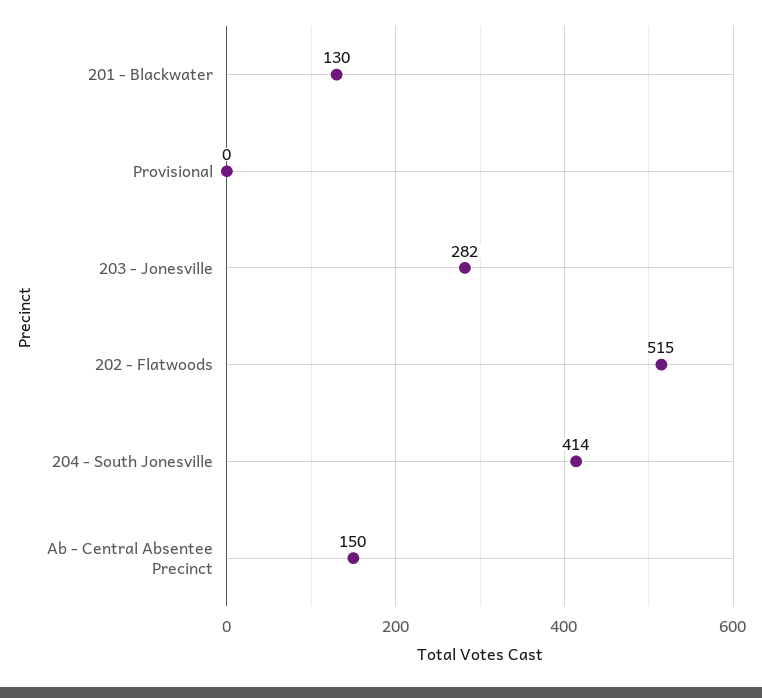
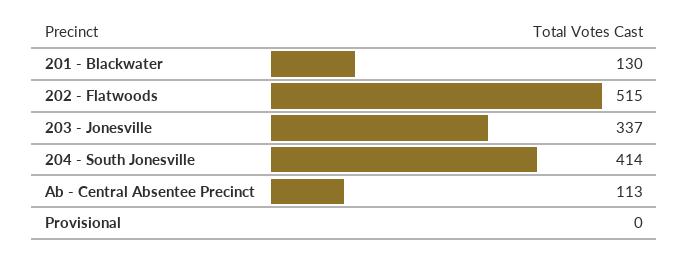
203 - Jonesville: 282 -> 337
Ab - Central Absentee Precinct: 150 -> 113

